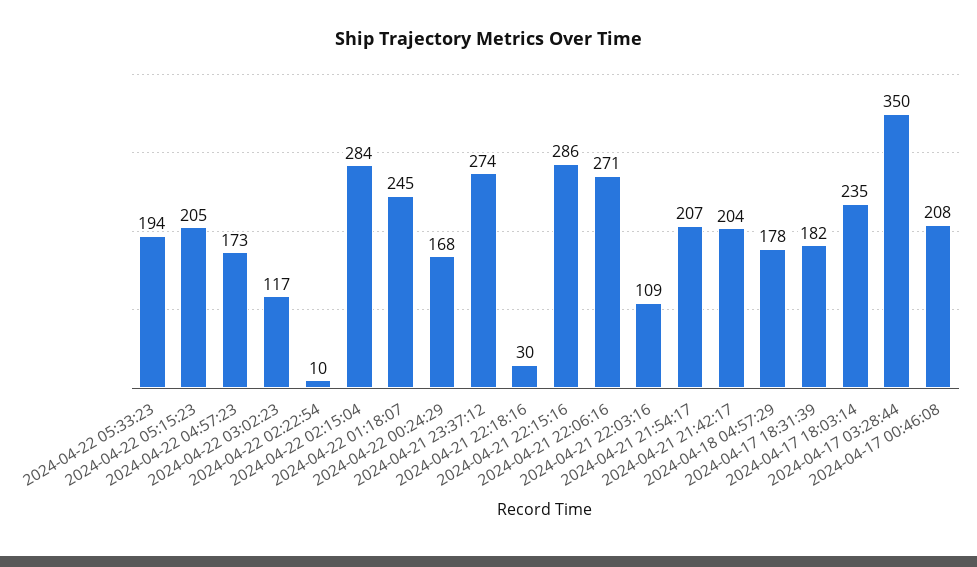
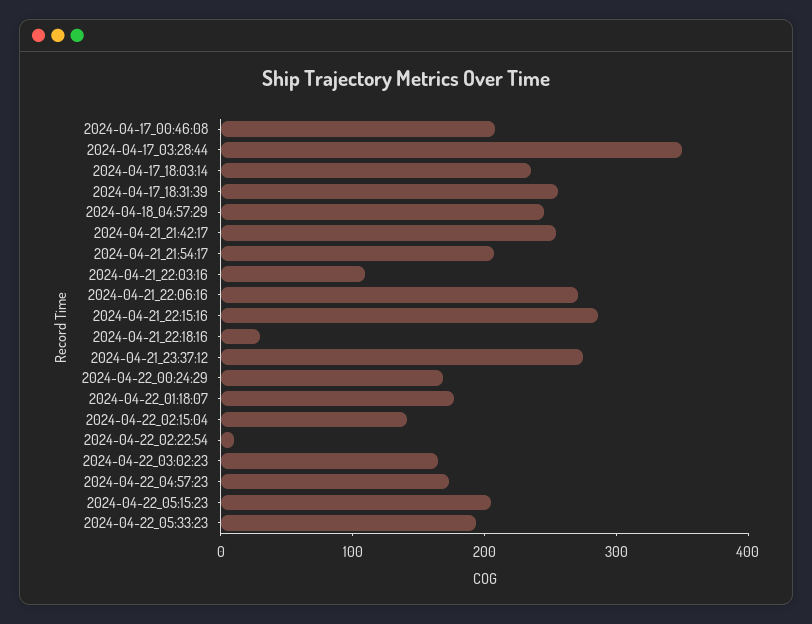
2024-04-22 03:02:23: 117 -> 160
2024-04-22 02:15:04: 284 -> 140
2024-04-22 01:18:07: 245 -> 180
2024-04-21 21:42:17: 204 -> 260
2024-04-18 04:57:29: 178 -> 240
2024-04-17 18:31:39: 182 -> 260

